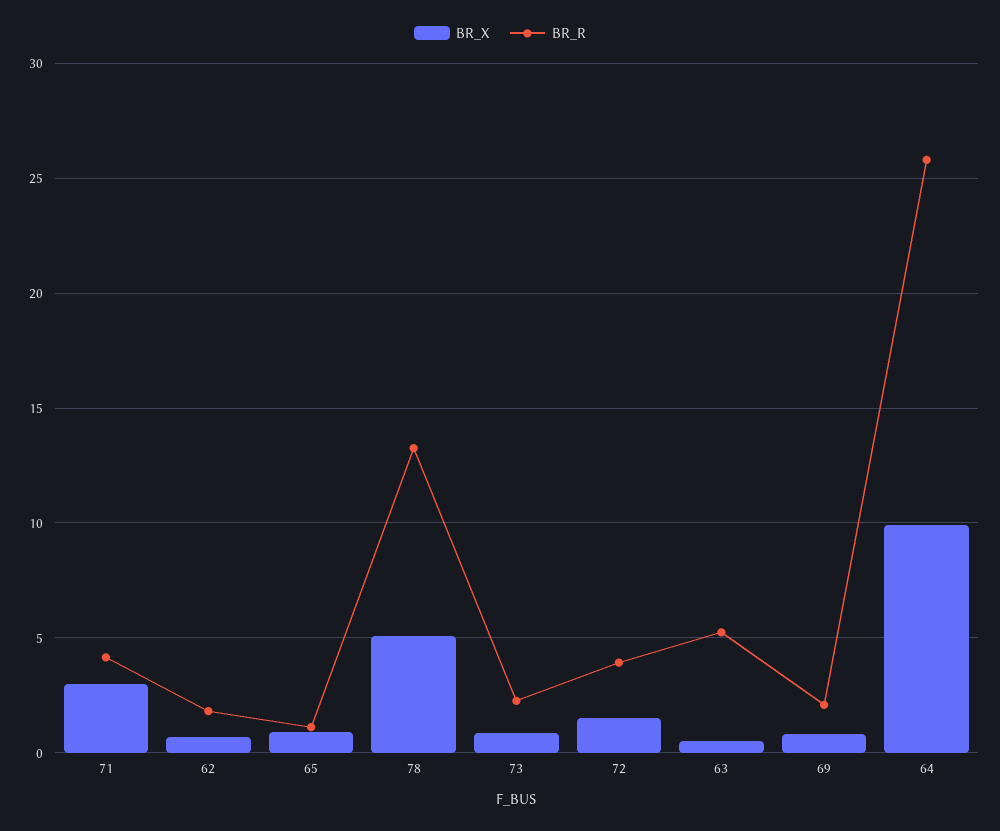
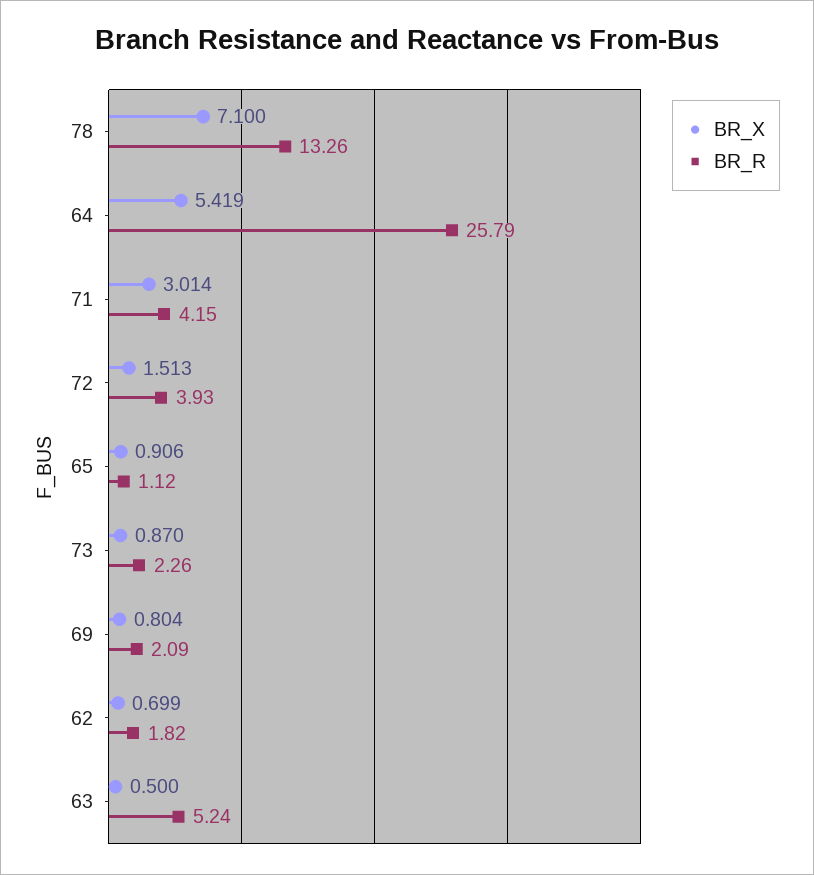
BR_X, 78: 5 -> 7.1
BR_X, 64: 10 -> 5.419

